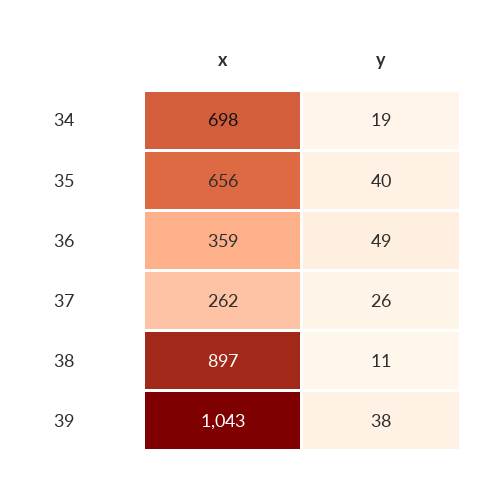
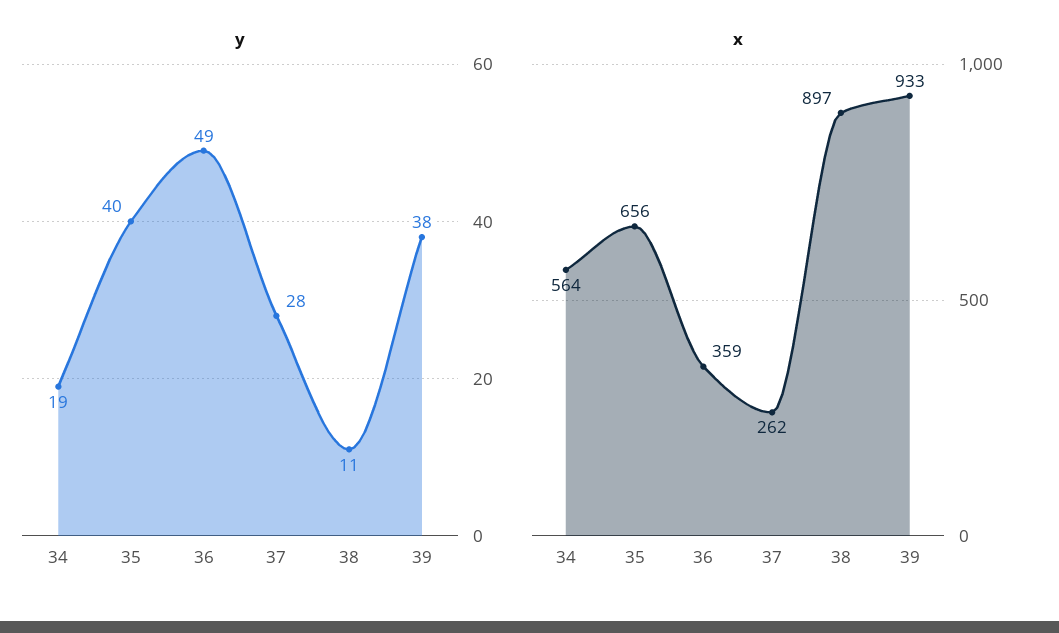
x, 34: 698 -> 564
y, 37: 26 -> 28
x, 39: 1043 -> 933

